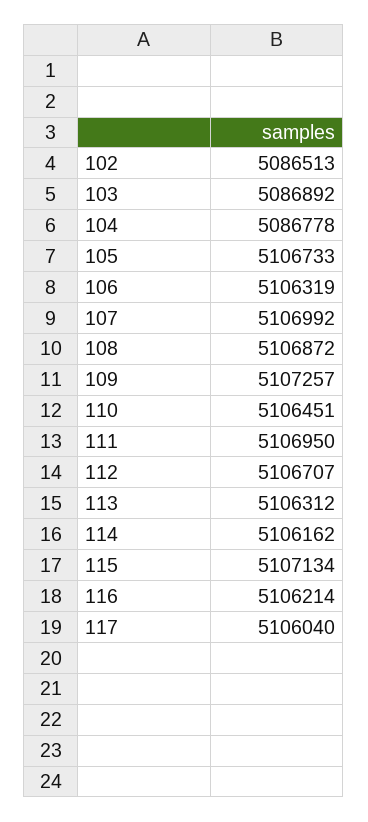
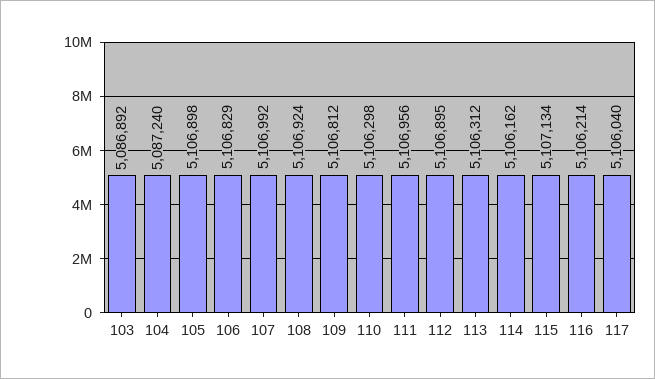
102: 5086513 -> none
104: 5086778 -> 5087240
105: 5106733 -> 5106898
106: 5106319 -> 5106829
108: 5106872 -> 5106924
109: 5107257 -> 5106812
110: 5106451 -> 5106298
111: 5106950 -> 5106956
112: 5106707 -> 5106895

